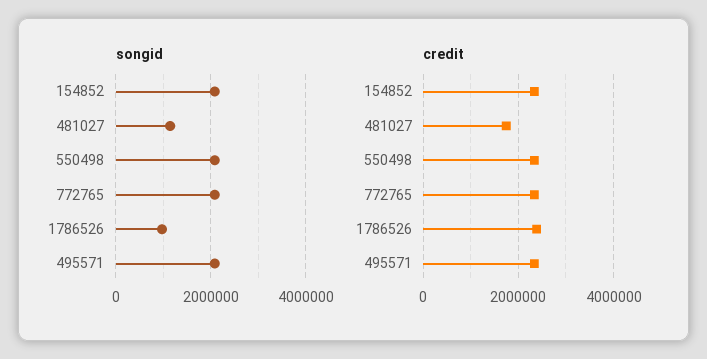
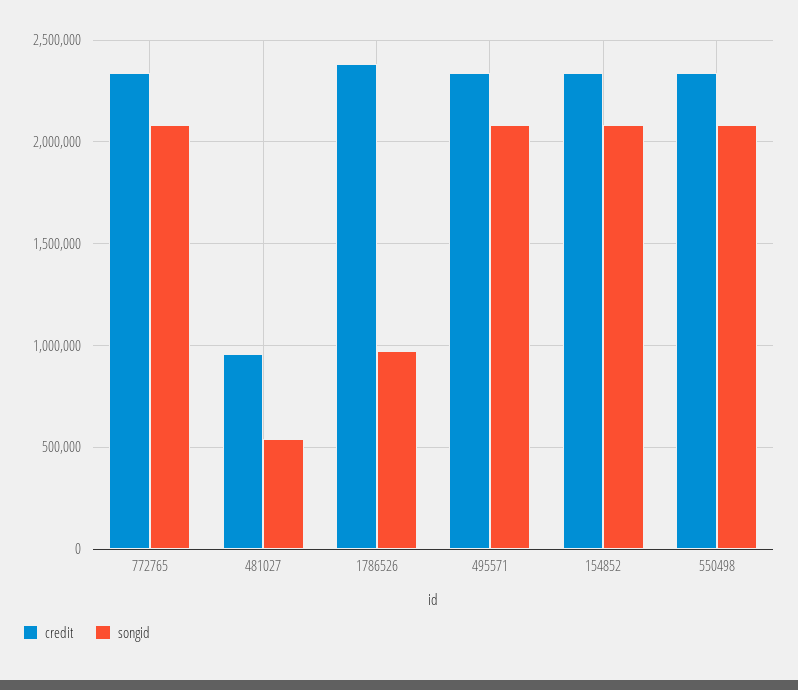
songid, 481027: 1200000 -> 550000
credit, 481027: 1800000 -> 950000

